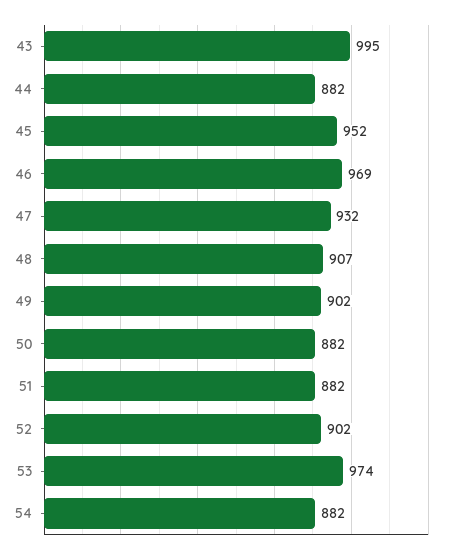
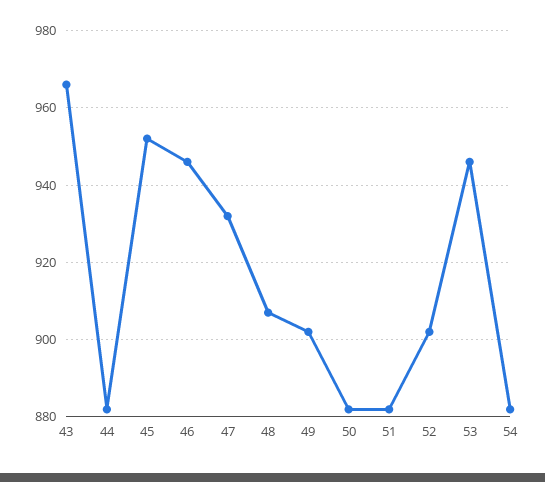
43: 995 -> 965
46: 969 -> 945
53: 974 -> 945

